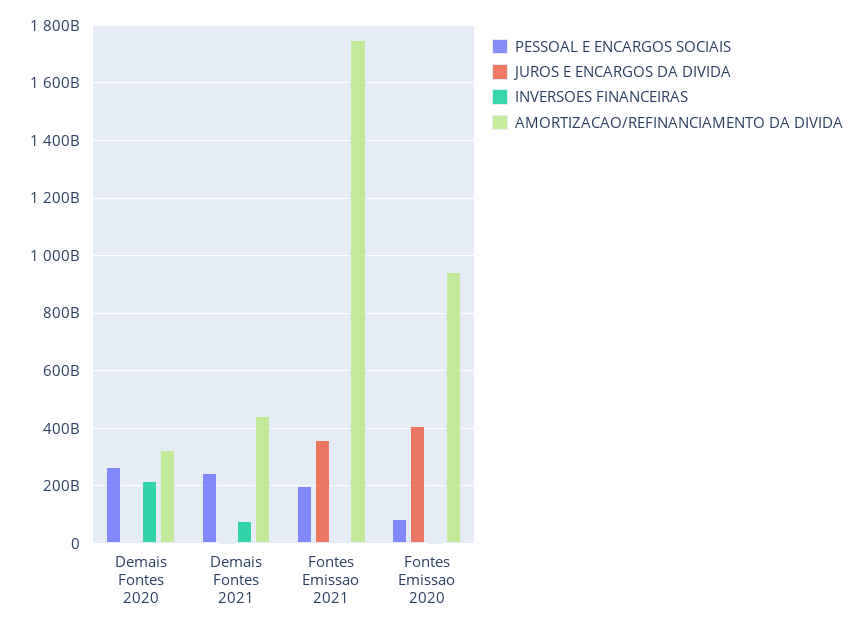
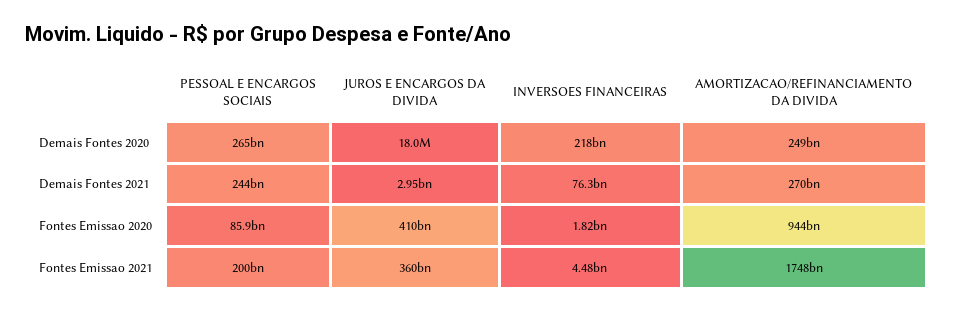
AMORTIZACAO/REFINANCIAMENTO DA DIVIDA, Demais Fontes 2020: 325000000000 -> 249000000000
AMORTIZACAO/REFINANCIAMENTO DA DIVIDA, Demais Fontes 2021: 450000000000 -> 270000000000

